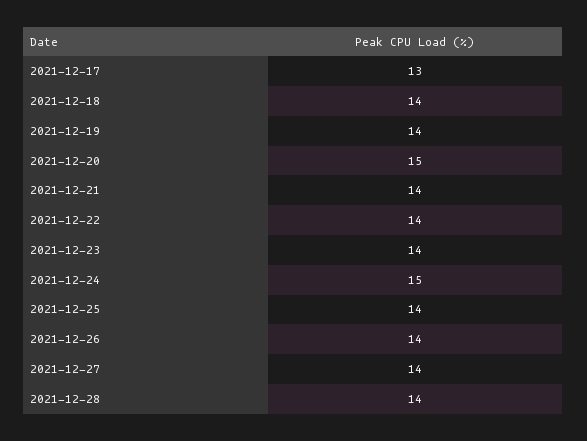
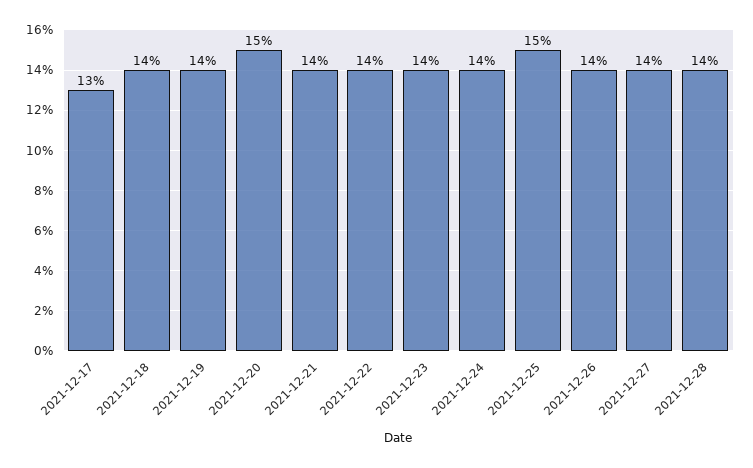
2021-12-24: 15 -> 14
2021-12-25: 14 -> 15

